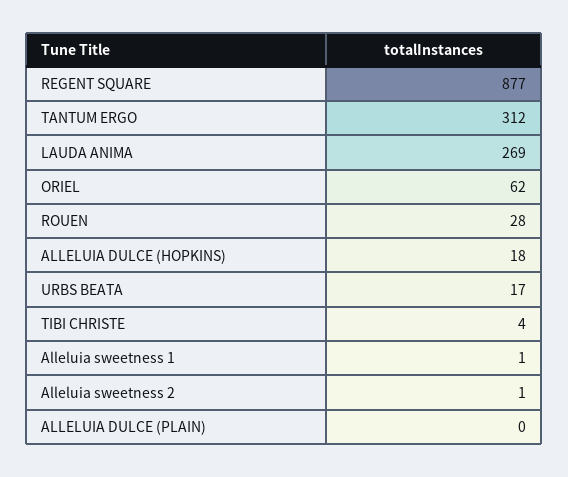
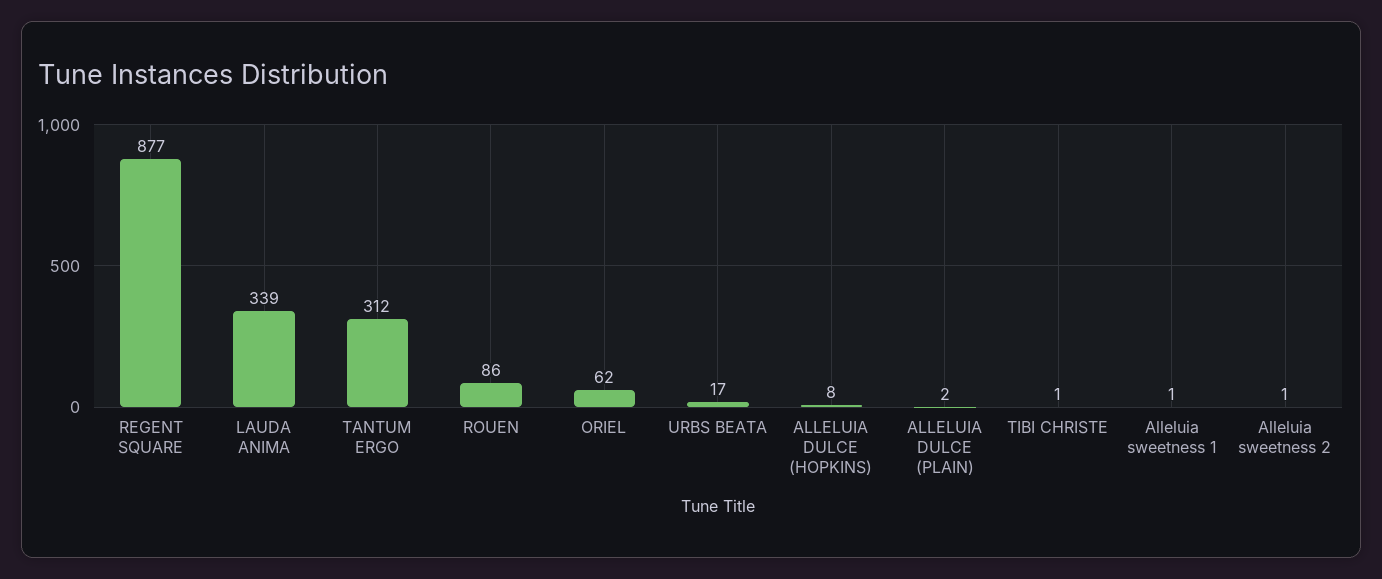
LAUDA ANIMA: 269 -> 339
ROUEN: 28 -> 86
ALLELUIA DULCE (HOPKINS): 18 -> 8
TIBI CHRISTE: 4 -> 1
ALLELUIA DULCE (PLAIN): 0 -> 2

